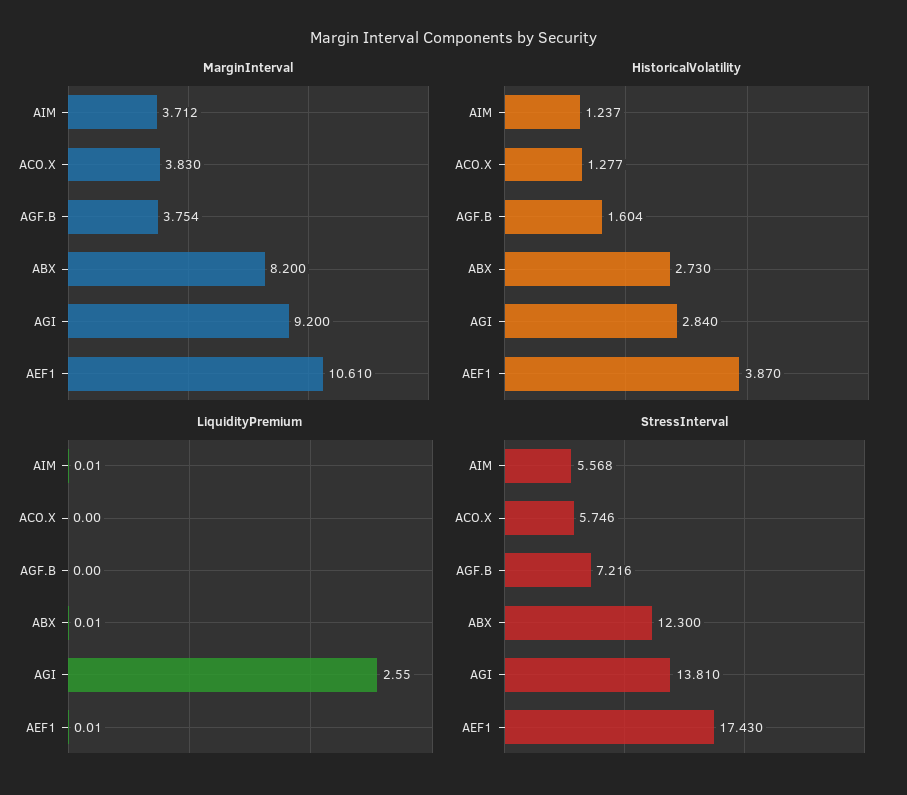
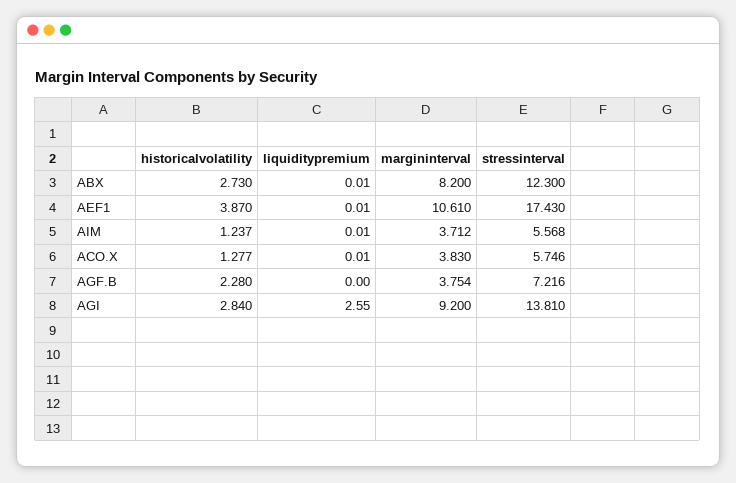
HistoricalVolatility, AGF.B: 1.604 -> 2.28
LiquidityPremium, ACO.X: 0 -> 0.01

